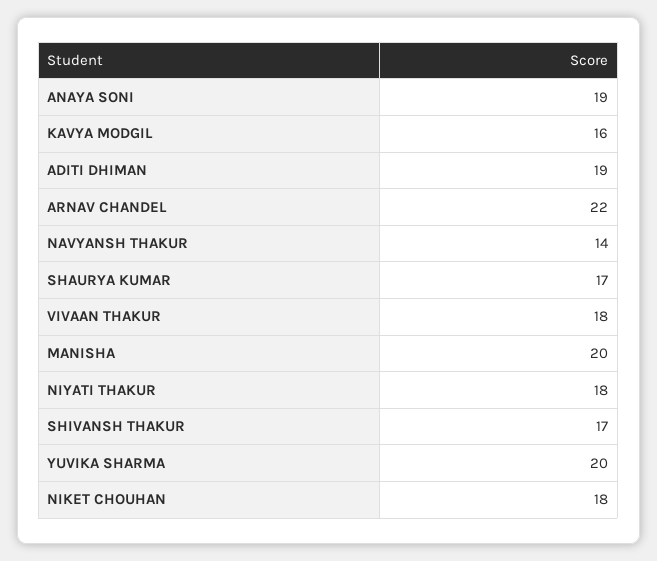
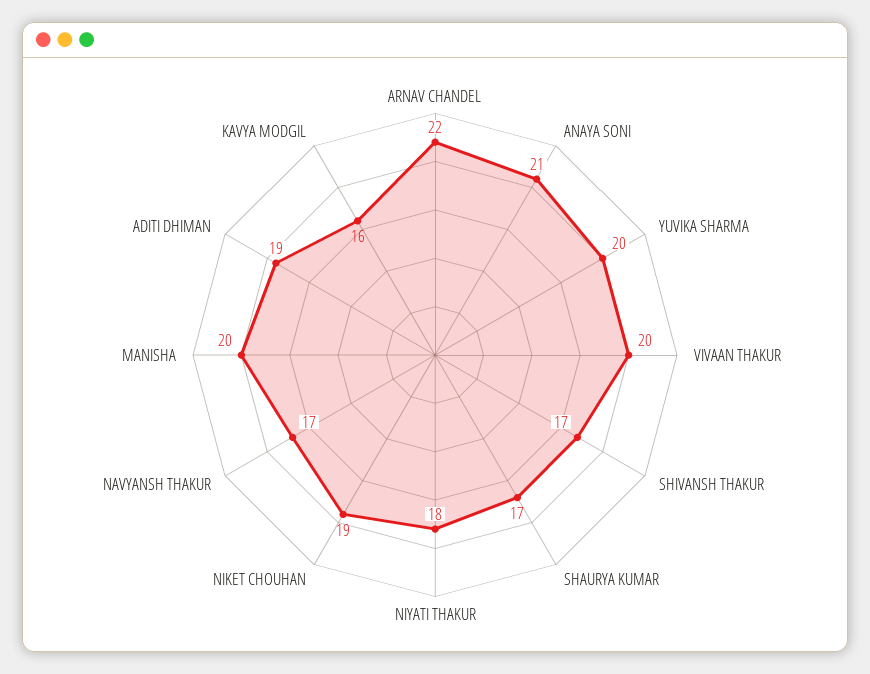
ANAYA SONI: 19 -> 21
NAVYANSH THAKUR: 14 -> 17
VIVAAN THAKUR: 18 -> 20
NIKET CHOUHAN: 18 -> 19

